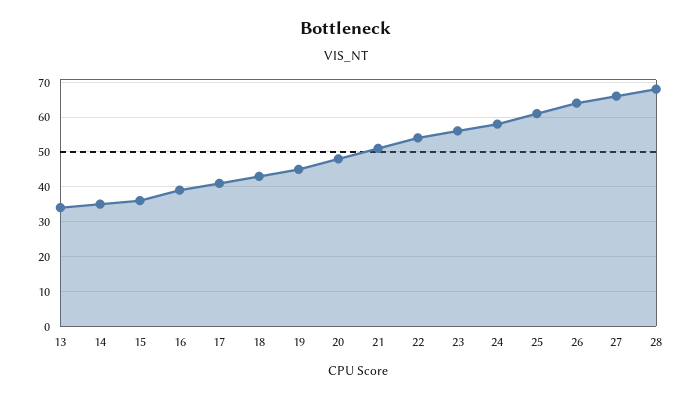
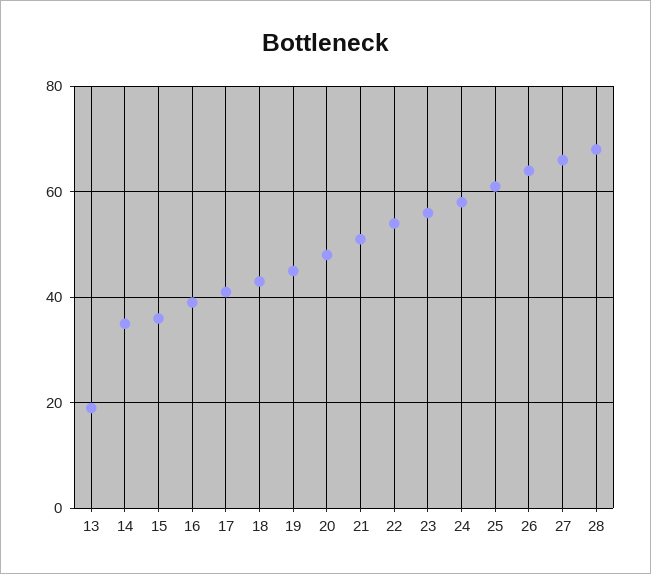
13: 35 -> 20

